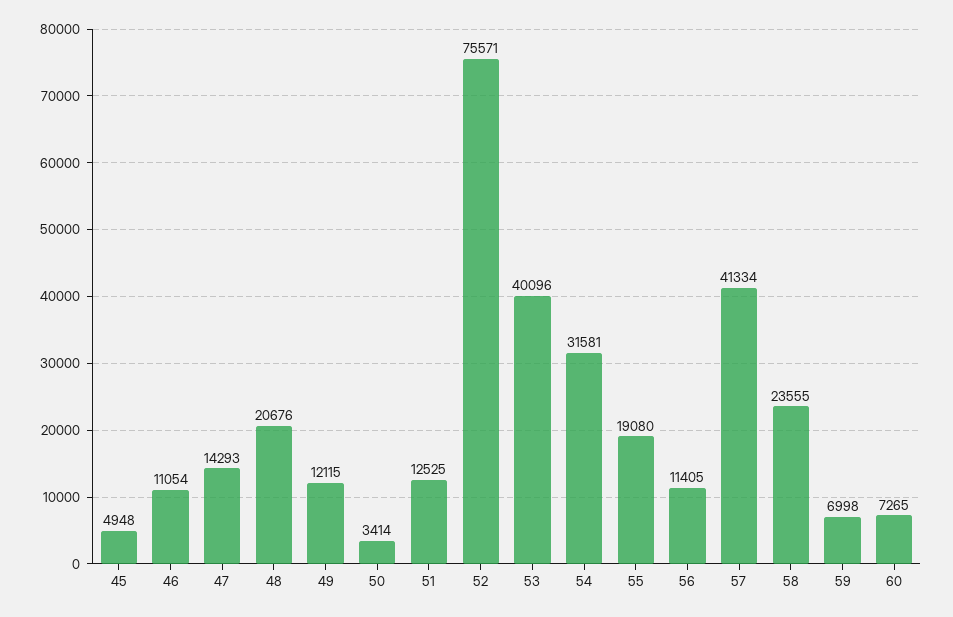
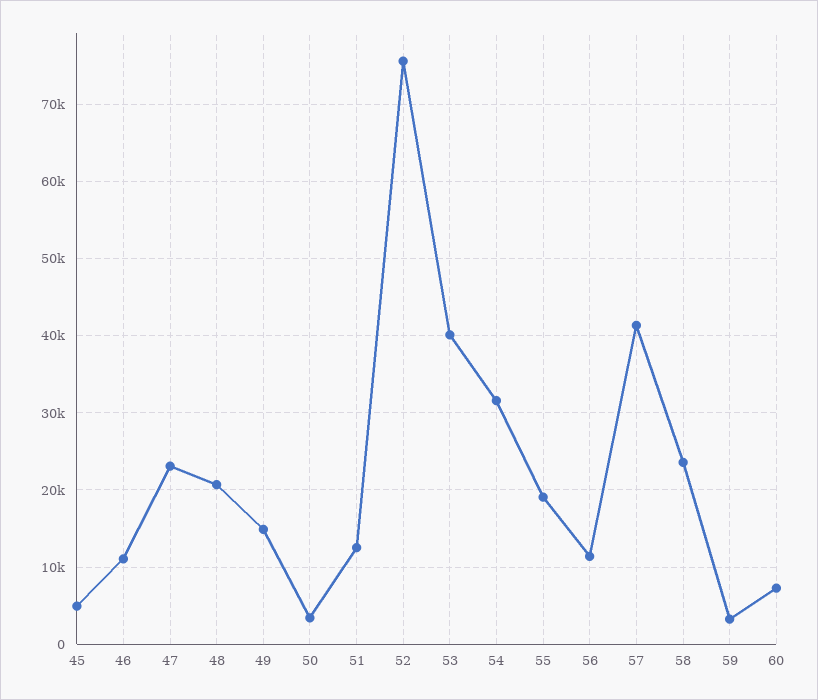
47: 14293 -> 23000
49: 12115 -> 15000
59: 6998 -> 3000

